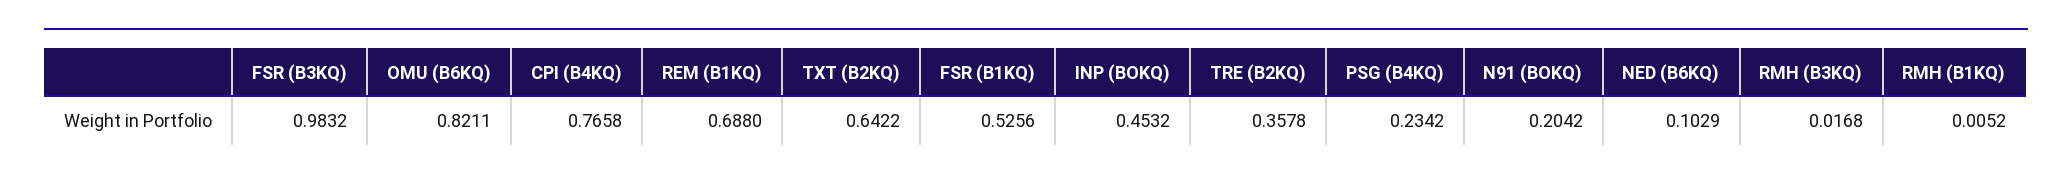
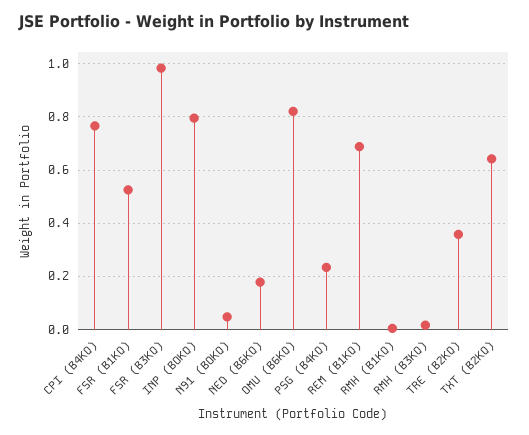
INP (BOKQ): 0.4532 -> 0.8
N91 (BOKQ): 0.2042 -> 0.05
NED (B6KQ): 0.1029 -> 0.175

